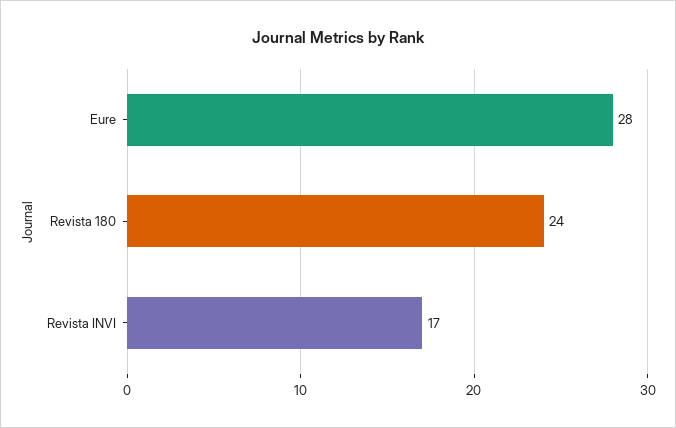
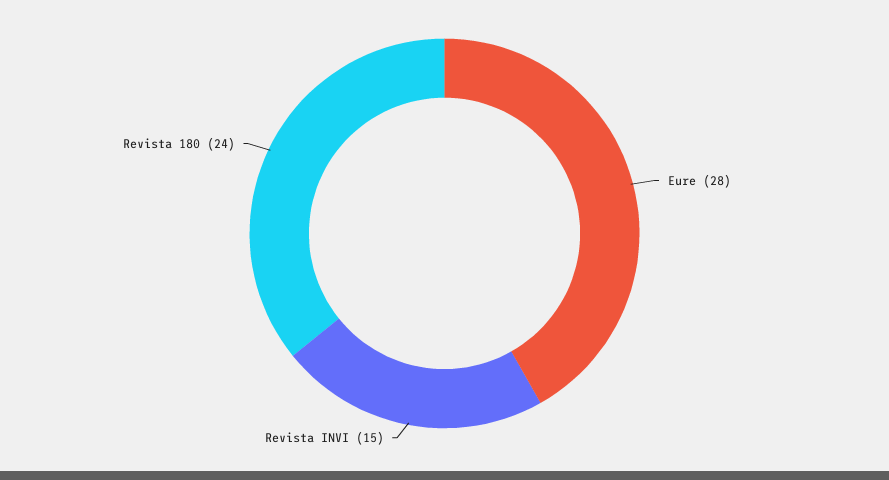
Revista INVI: 17 -> 15

